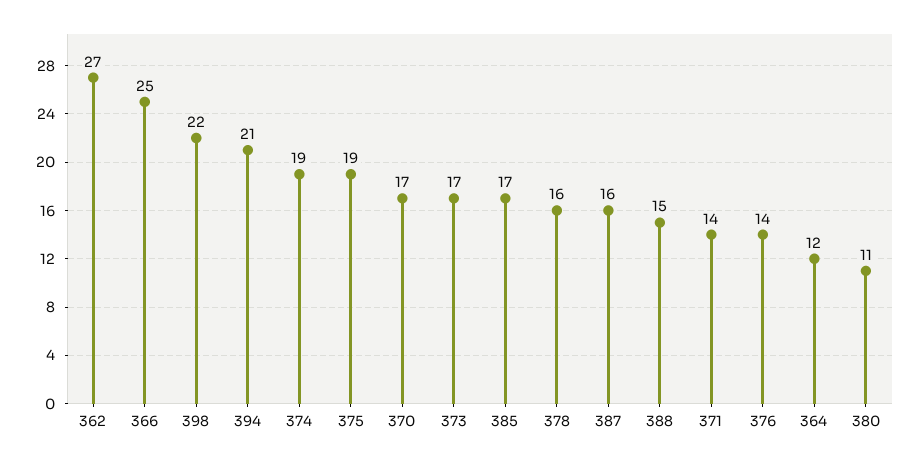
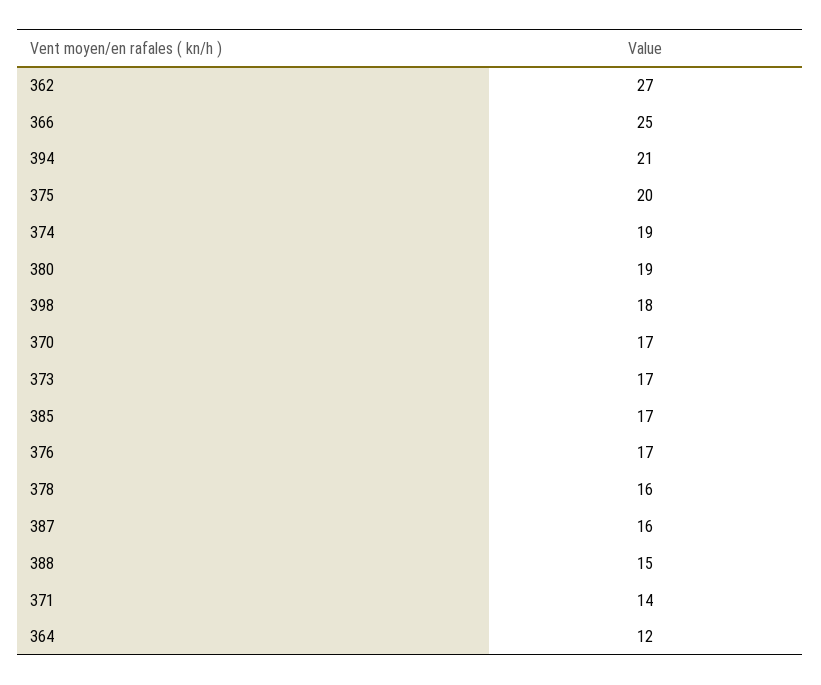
398: 22 -> 18
375: 19 -> 20
376: 14 -> 17
380: 11 -> 19

